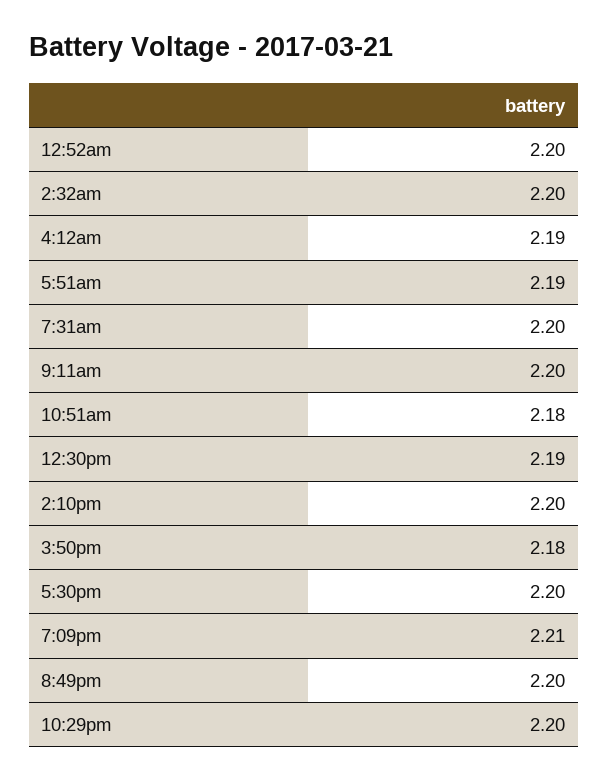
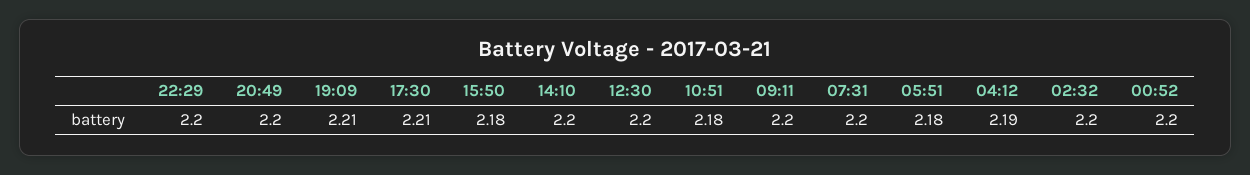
5:51am: 2.19 -> 2.18
12:30pm: 2.19 -> 2.2
5:30pm: 2.2 -> 2.21

